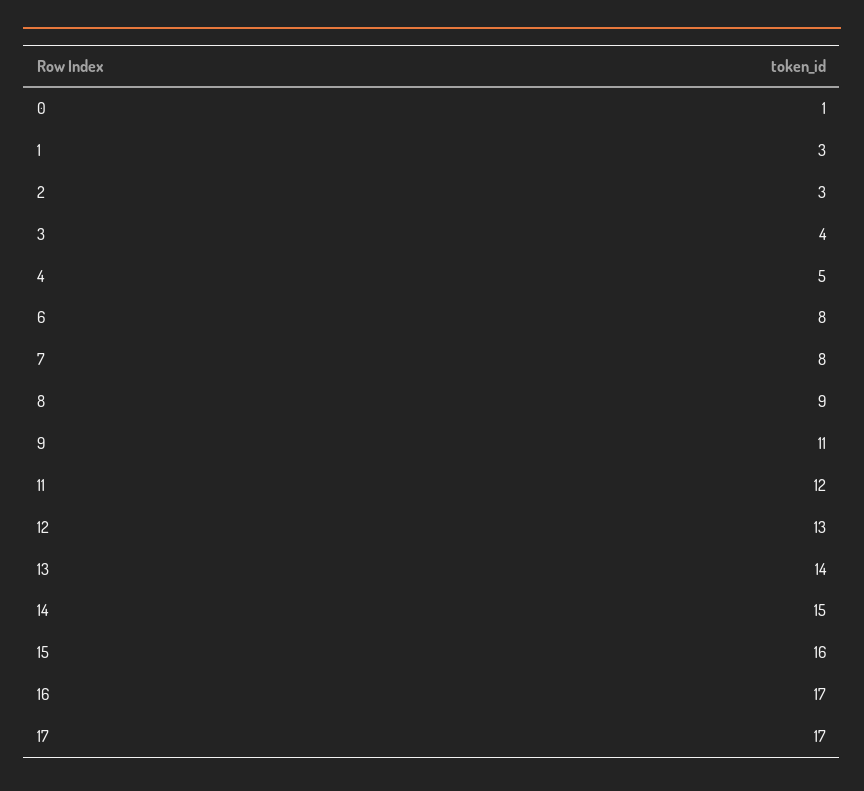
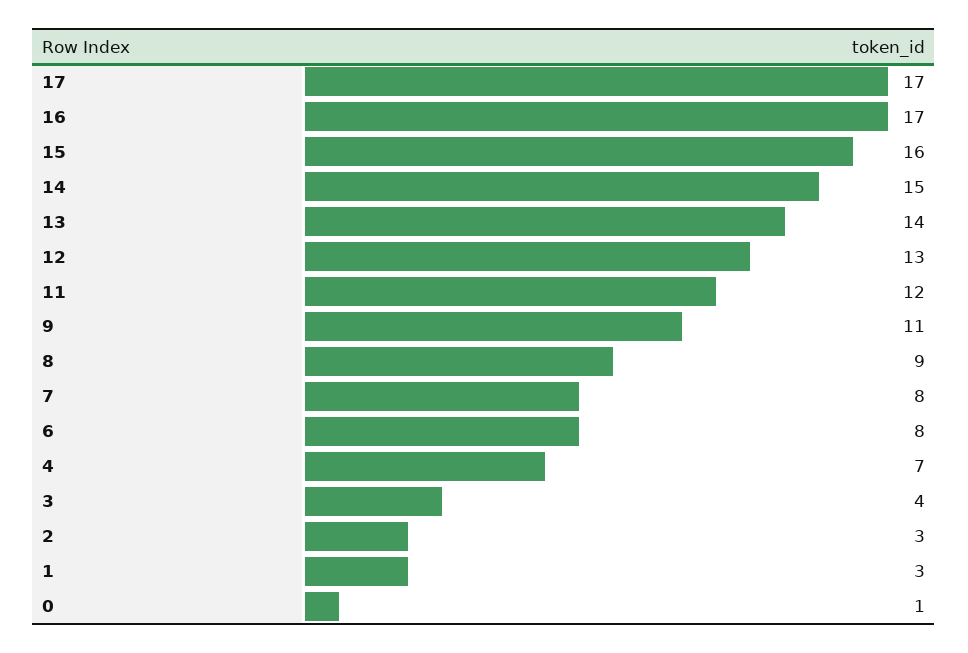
4: 5 -> 7

